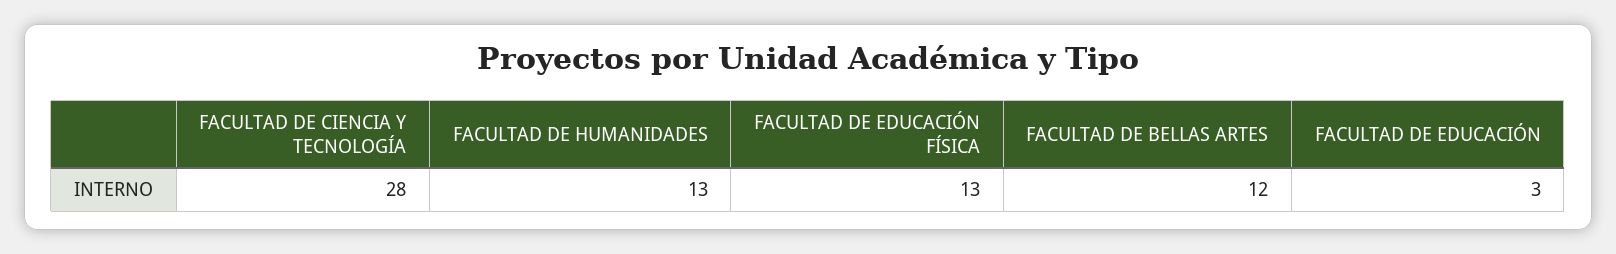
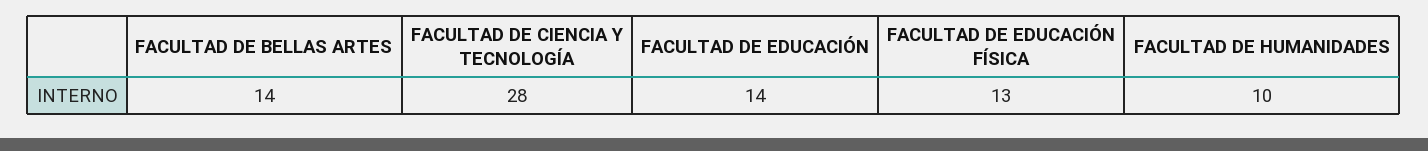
FACULTAD DE HUMANIDADES: 13 -> 10
FACULTAD DE BELLAS ARTES: 12 -> 14
FACULTAD DE EDUCACIÓN: 3 -> 14

